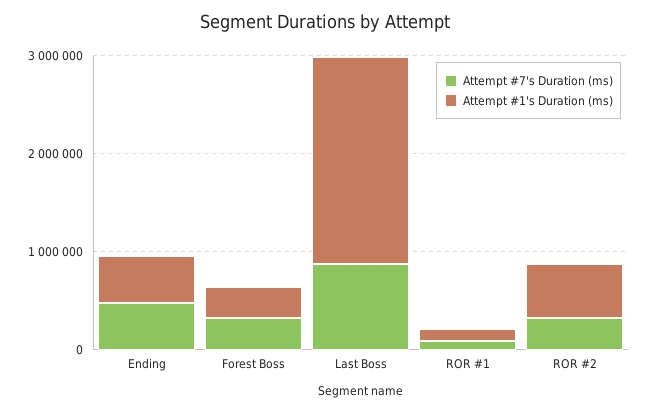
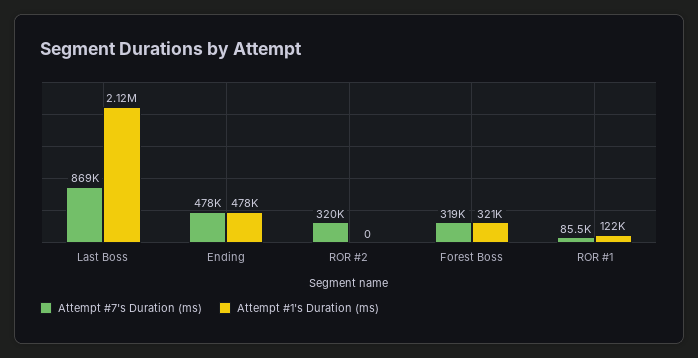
Attempt #1's Duration (ms), ROR #2: 600000 -> 0

